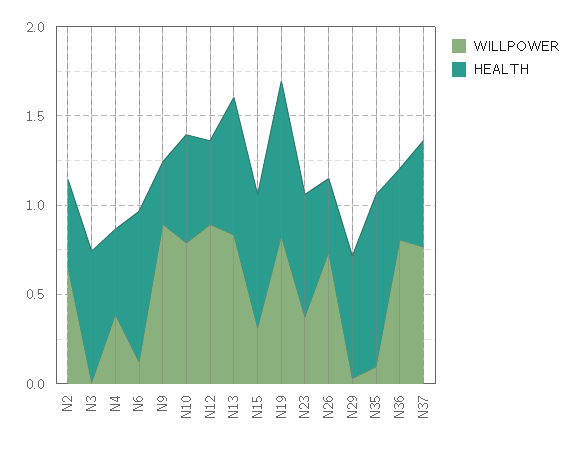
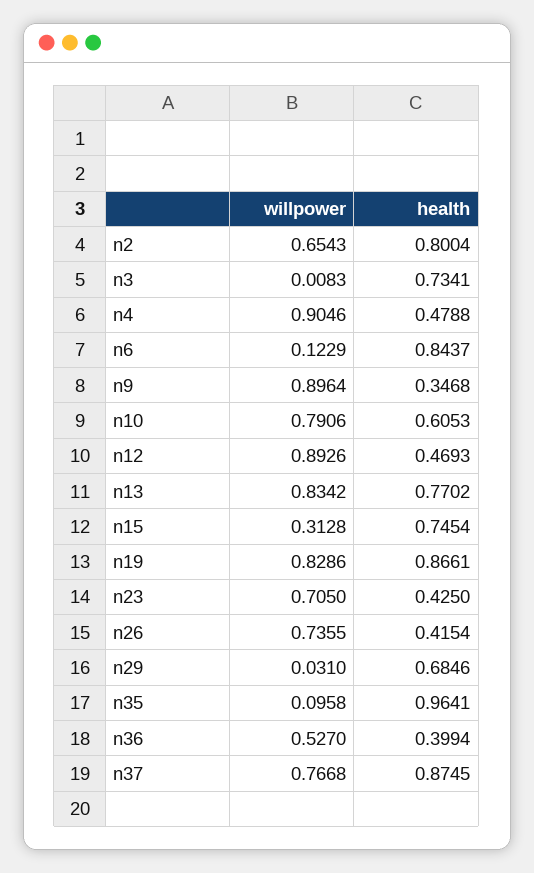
HEALTH, N2: 0.5 -> 0.8004
WILLPOWER, N4: 0.4 -> 0.9046
WILLPOWER, N23: 0.4 -> 0.705
HEALTH, N23: 0.7 -> 0.425
WILLPOWER, N36: 0.8 -> 0.527
HEALTH, N37: 0.6 -> 0.8745

